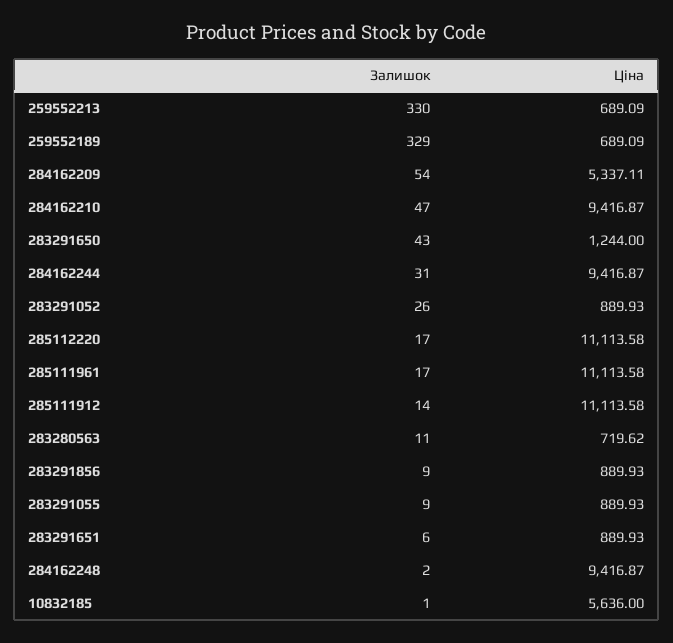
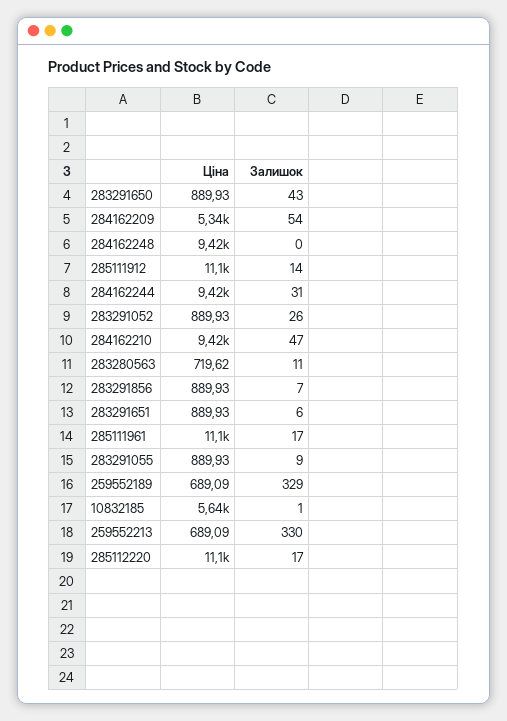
Ціна, 283291650: 1244 -> 889.93
Залишок, 283291856: 9 -> 7
Залишок, 284162248: 2 -> 0

